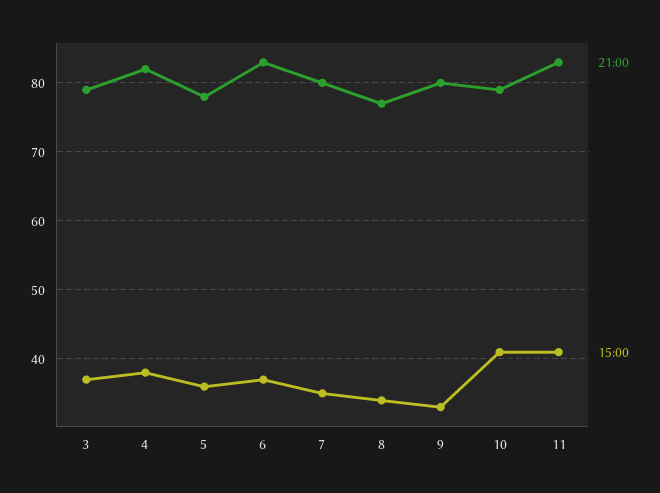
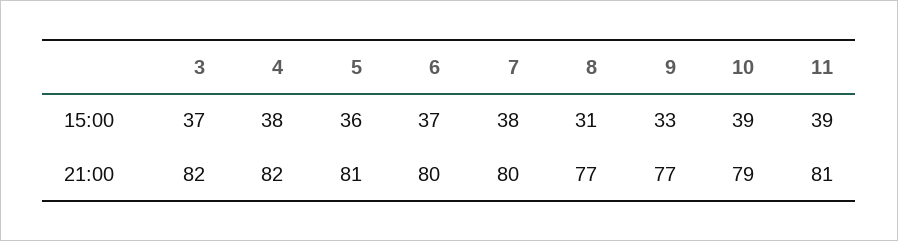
21:00, 3: 79 -> 82
21:00, 5: 78 -> 81
21:00, 6: 83 -> 80
15:00, 7: 35 -> 38
15:00, 8: 34 -> 31
21:00, 9: 80 -> 77
15:00, 10: 41 -> 39
21:00, 11: 83 -> 81
15:00, 11: 41 -> 39

